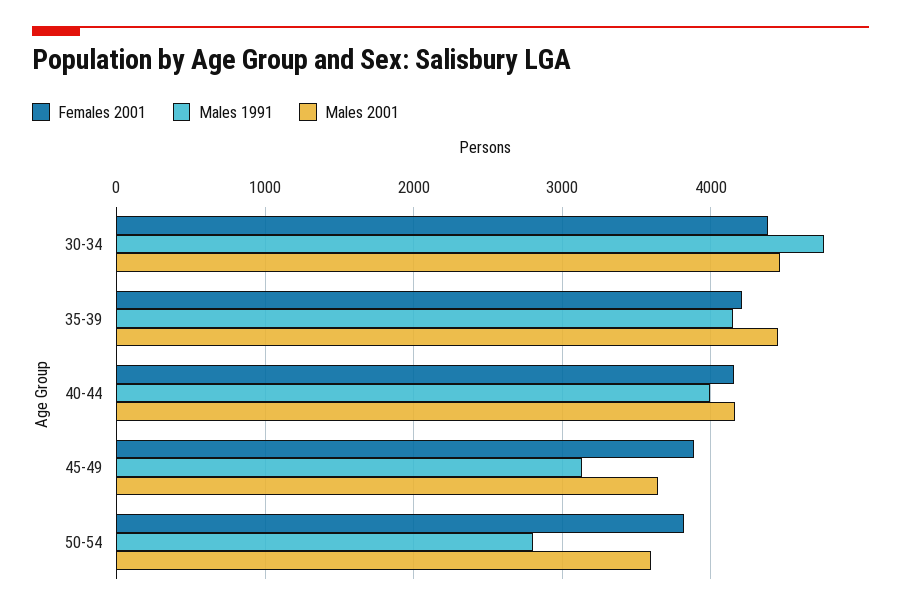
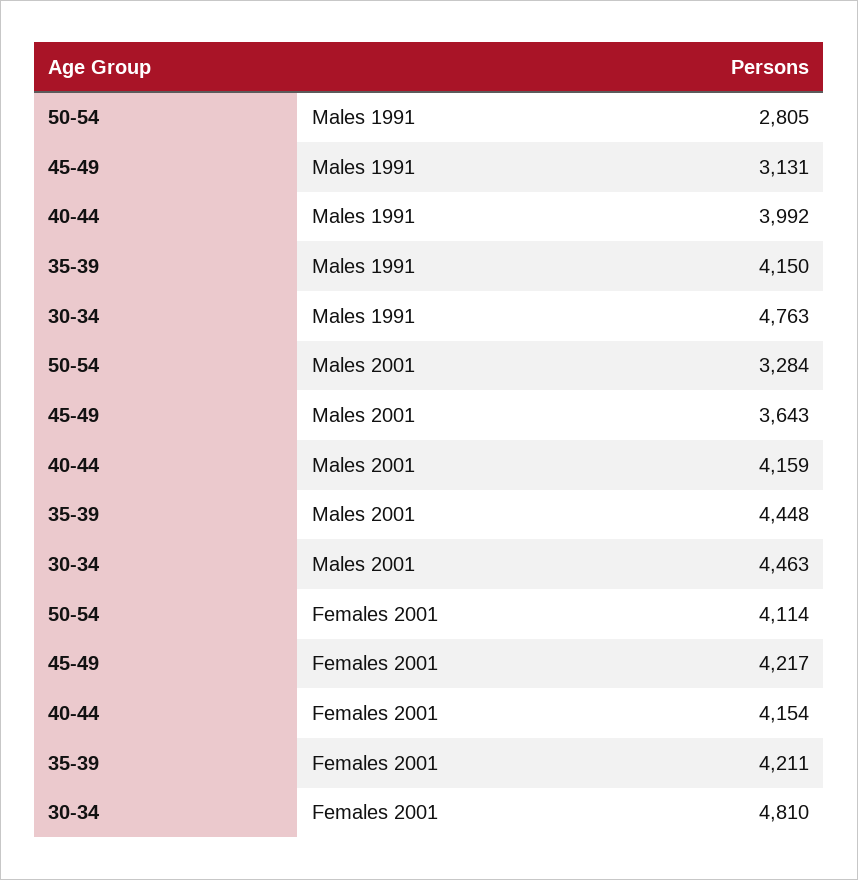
Females 2001, 30-34: 4400 -> 4810
Females 2001, 45-49: 3900 -> 4217
Females 2001, 50-54: 3800 -> 4114
Males 2001, 50-54: 3600 -> 3284

